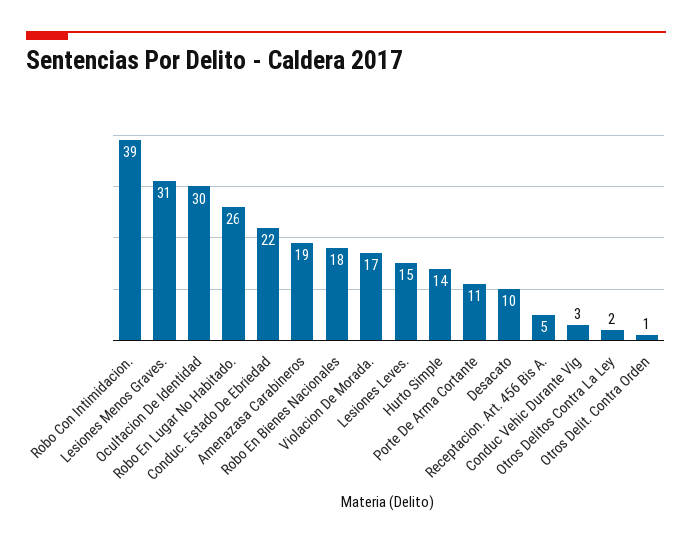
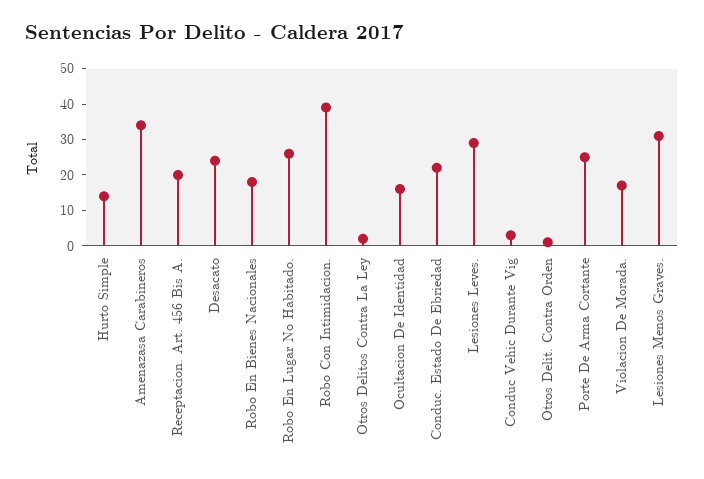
Ocultacion De Identidad: 30 -> 15
Amenazasa Carabineros: 19 -> 35
Lesiones Leves.: 15 -> 30
Porte De Arma Cortante: 11 -> 25
Desacato: 10 -> 25
Receptacion. Art. 456 Bis A.: 5 -> 20

